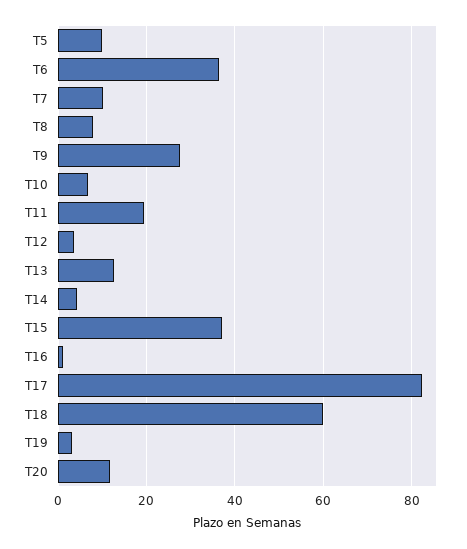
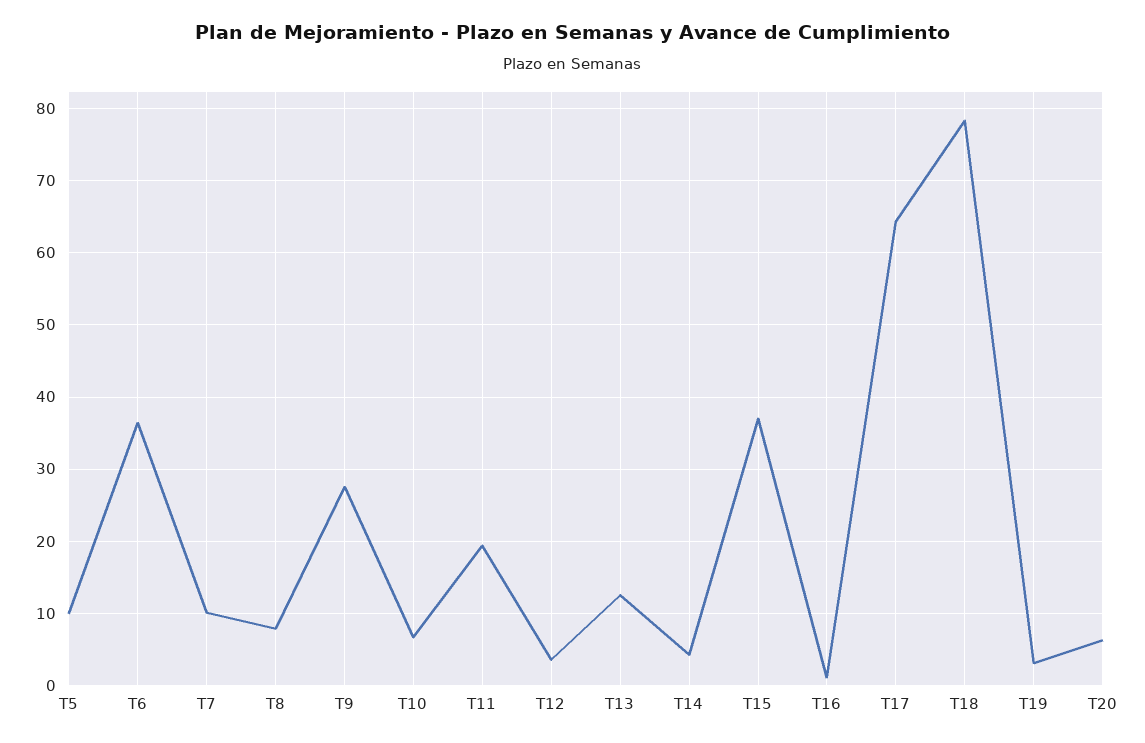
T17: 82 -> 64
T18: 60 -> 78
T20: 12 -> 6

